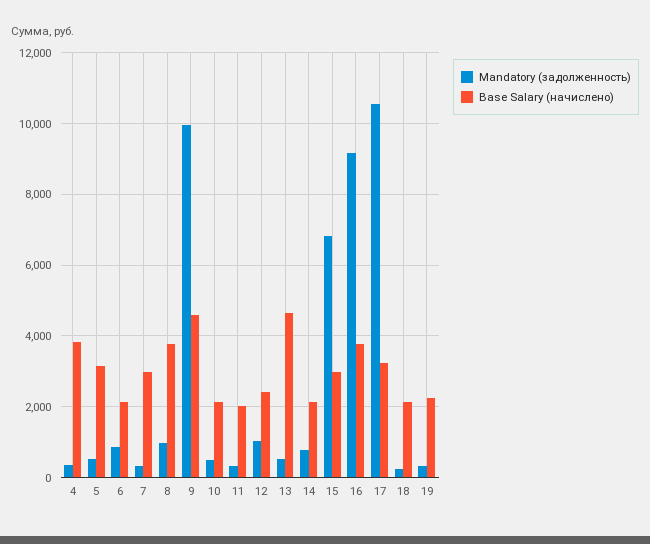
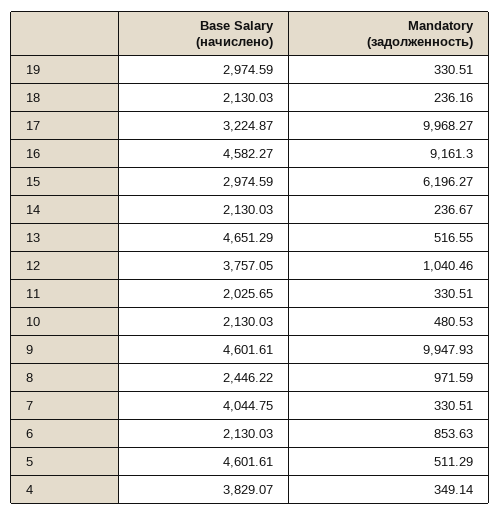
Base Salary (начислено), 5: 3200 -> 4601.61
Base Salary (начислено), 7: 3000 -> 4044.75
Base Salary (начислено), 8: 3800 -> 2446.22
Base Salary (начислено), 12: 2400 -> 3757.05
Mandatory (задолженность), 14: 800 -> 236.67
Mandatory (задолженность), 15: 6800 -> 6196.27
Base Salary (начислено), 16: 3800 -> 4582.27
Mandatory (задолженность), 17: 10600 -> 9968.27
Base Salary (начислено), 19: 2200 -> 2974.59

